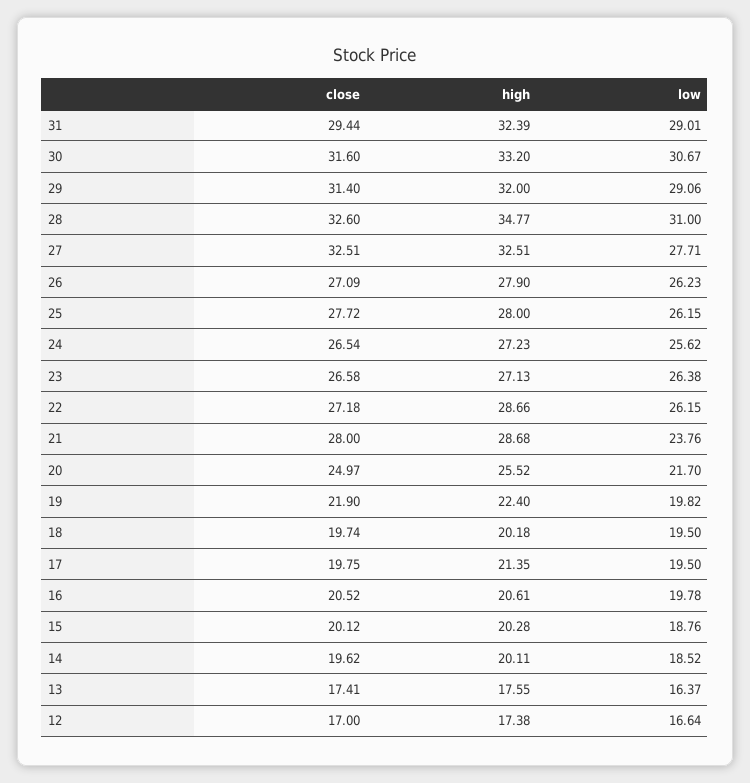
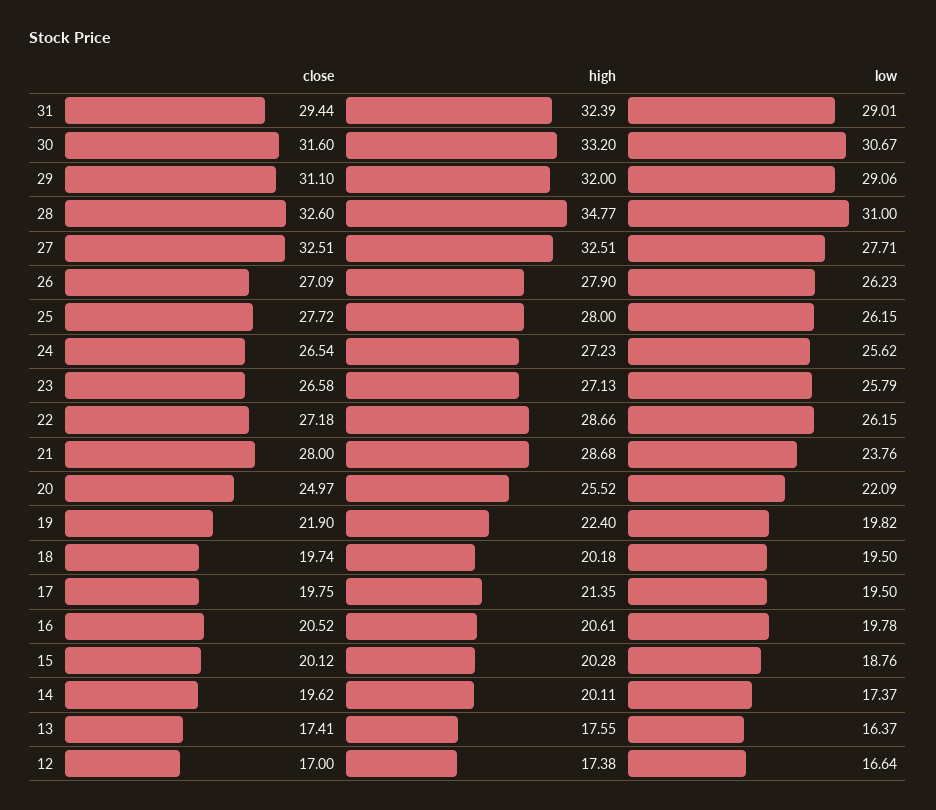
close, 29: 31.4 -> 31.1
low, 23: 26.38 -> 25.79
low, 20: 21.7 -> 22.09
low, 14: 18.52 -> 17.37

